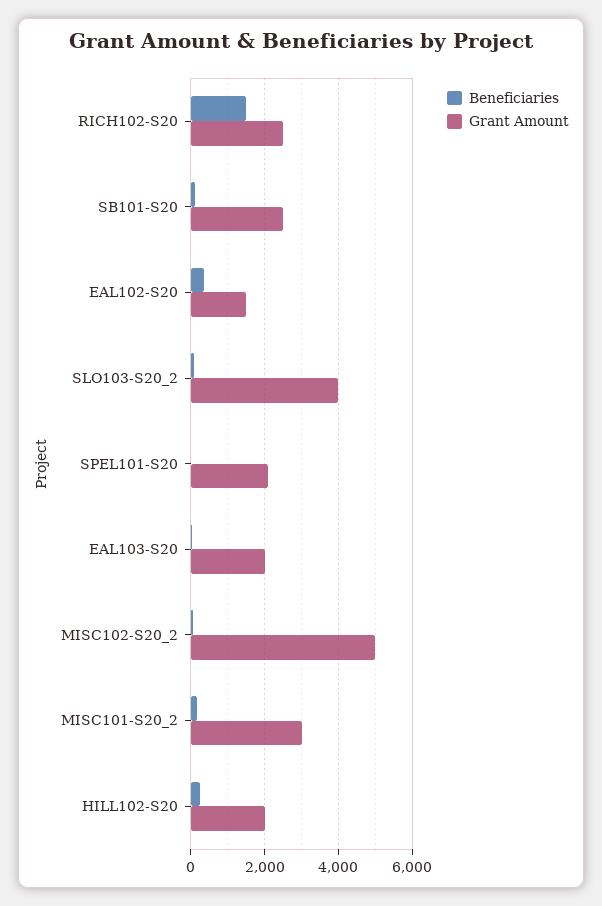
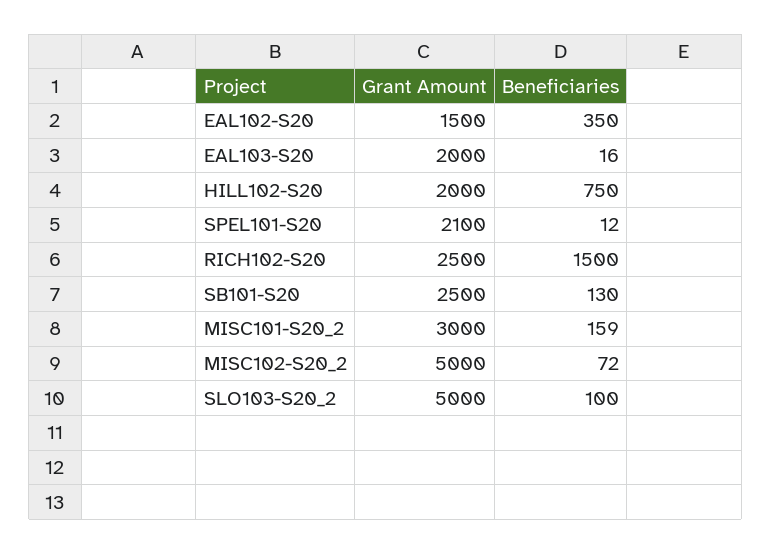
Grant Amount, SLO103-S20_2: 4000 -> 5000
Beneficiaries, HILL102-S20: 200 -> 750

